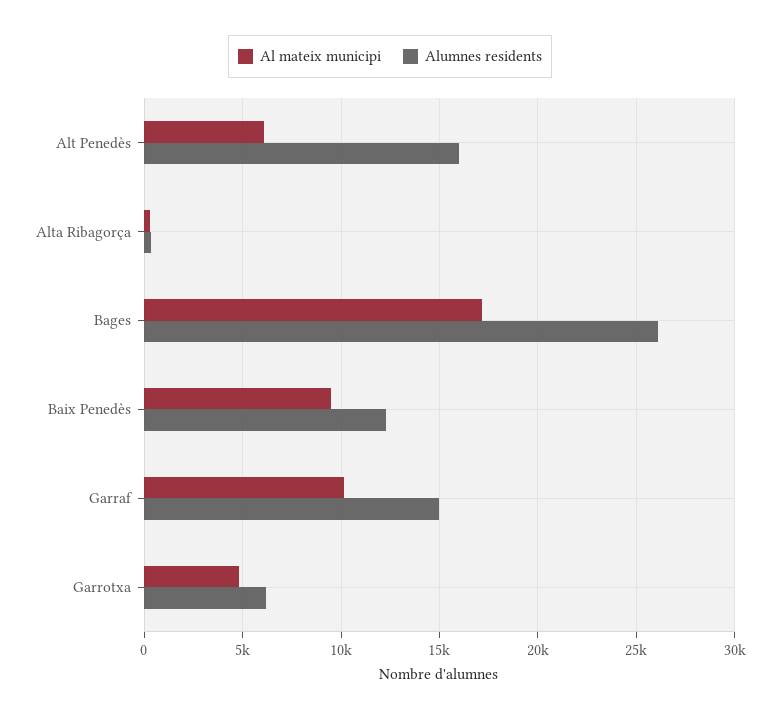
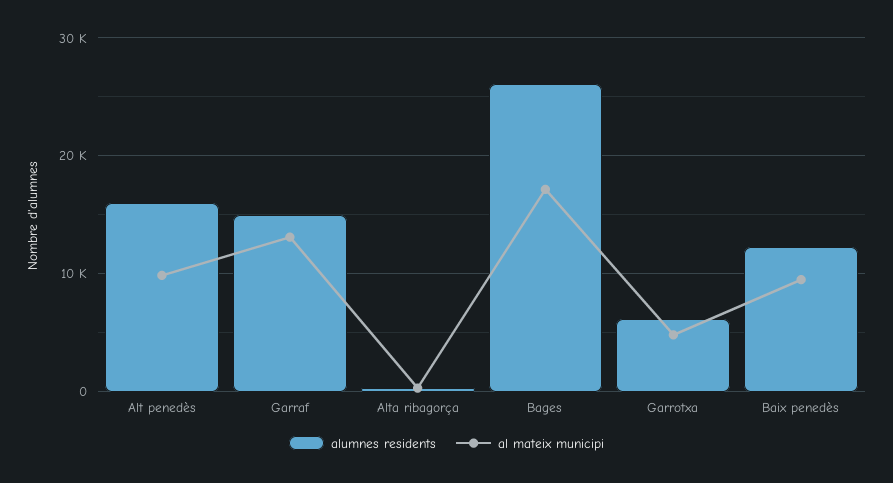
Al mateix municipi, Alt Penedès: 6000 -> 10000
Al mateix municipi, Garraf: 10000 -> 13000

